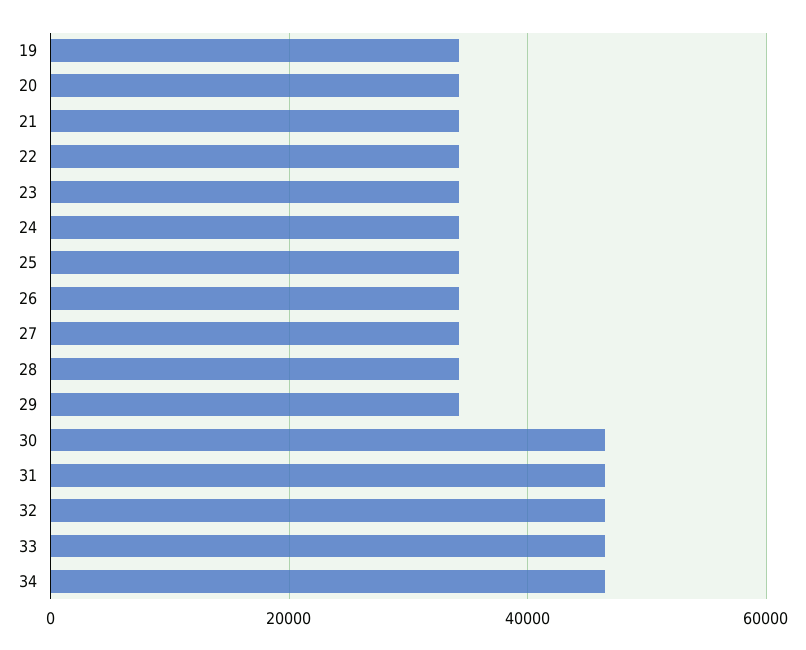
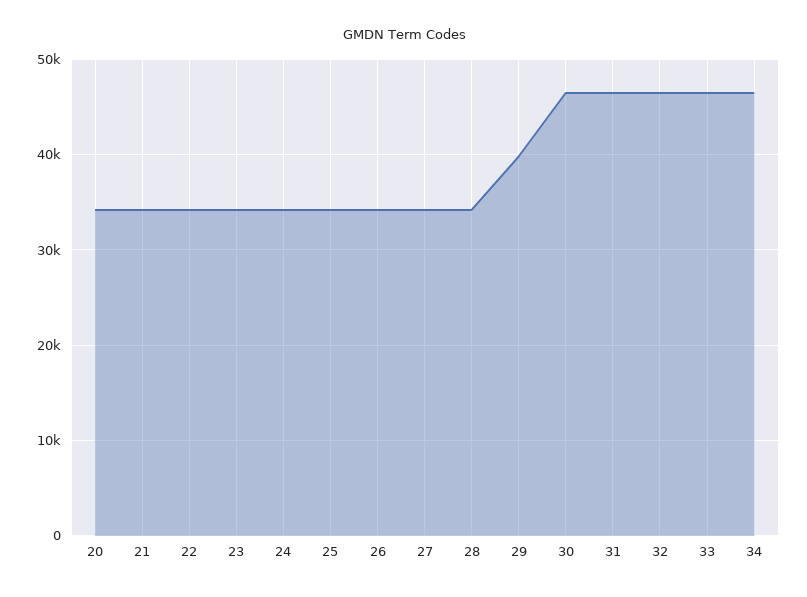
19: 34000 -> none
29: 34000 -> 40000

